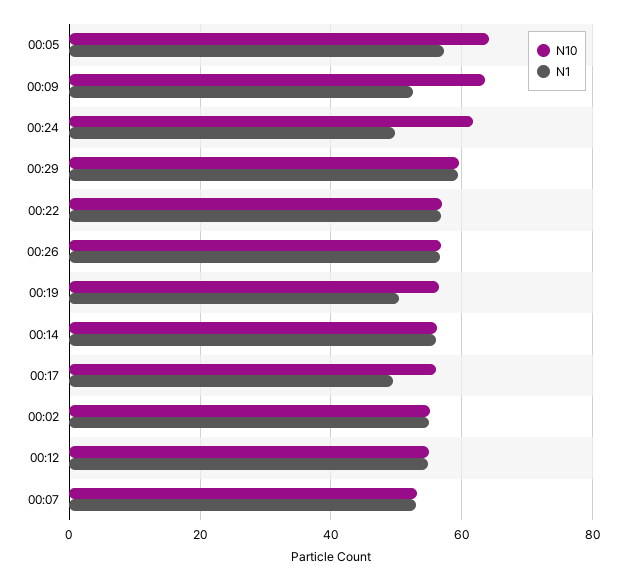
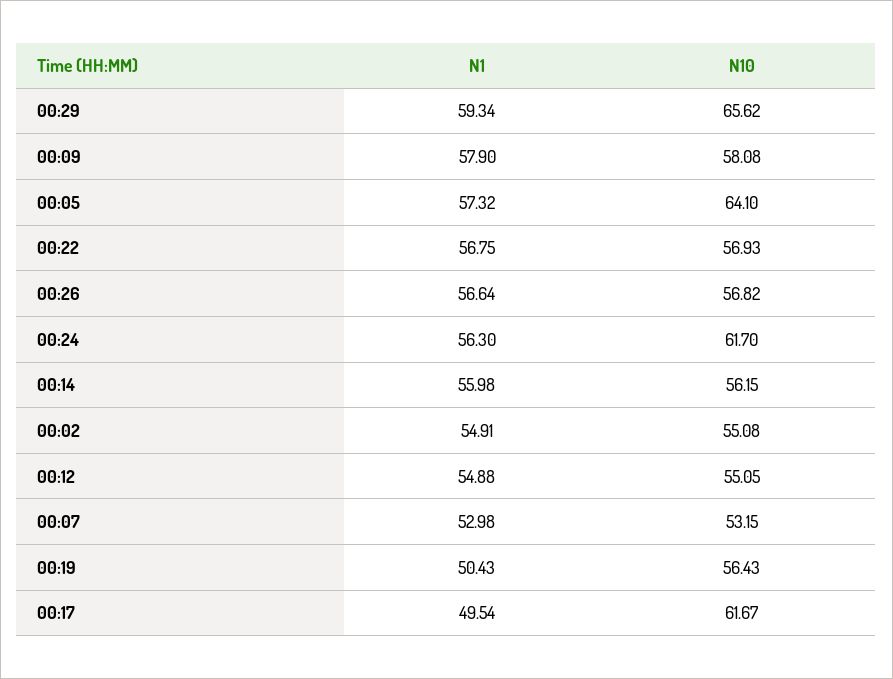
N10, 00:09: 64 -> 58.08
N1, 00:09: 52 -> 57.9
N1, 00:24: 50 -> 56.3
N10, 00:29: 60 -> 65.62
N10, 00:17: 56 -> 61.67

